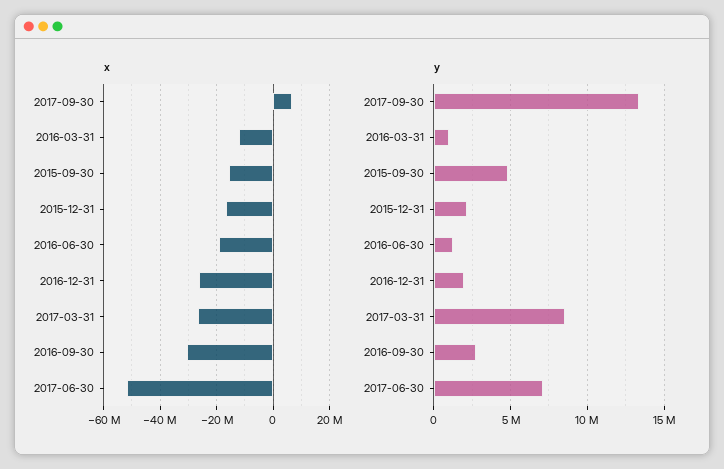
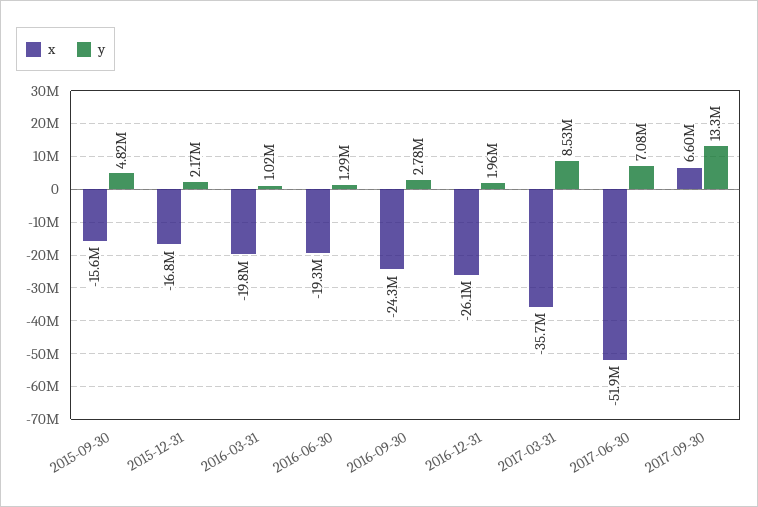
x, 2016-03-31: -12500000 -> -19800000
x, 2017-03-31: -27500000 -> -35700000
x, 2016-09-30: -30000000 -> -24300000

